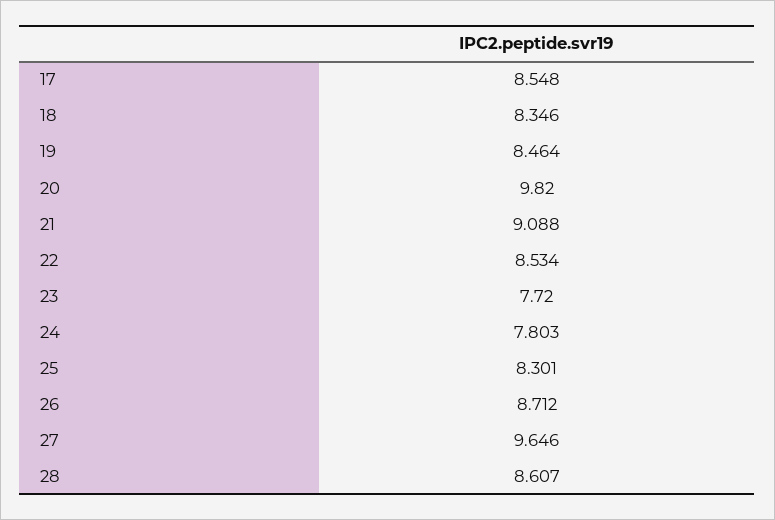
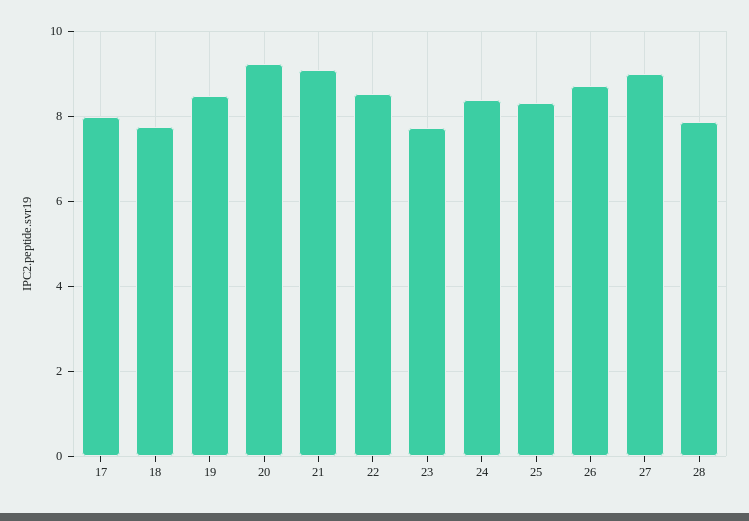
17: 8.548 -> 8
18: 8.346 -> 7.8
20: 9.82 -> 9.2
24: 7.803 -> 8.4
27: 9.646 -> 9
28: 8.607 -> 7.8

